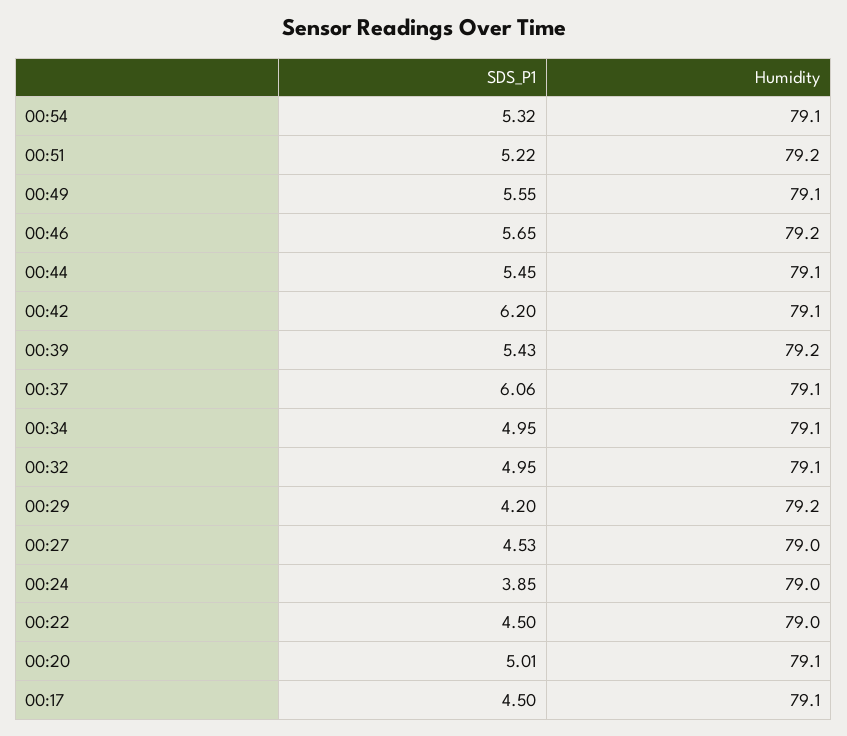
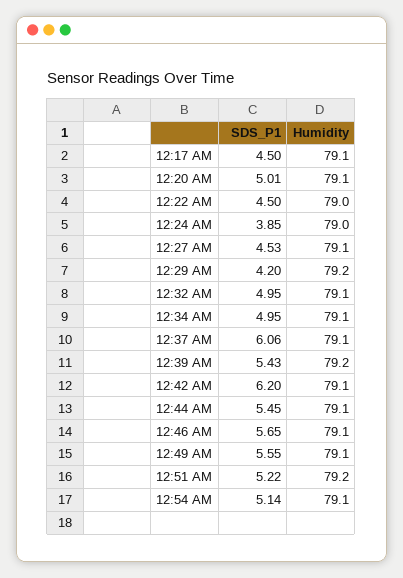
SDS_P1, 00:54: 5.32 -> 5.14
Humidity, 00:46: 79.2 -> 79.1
Humidity, 00:27: 79 -> 79.1

